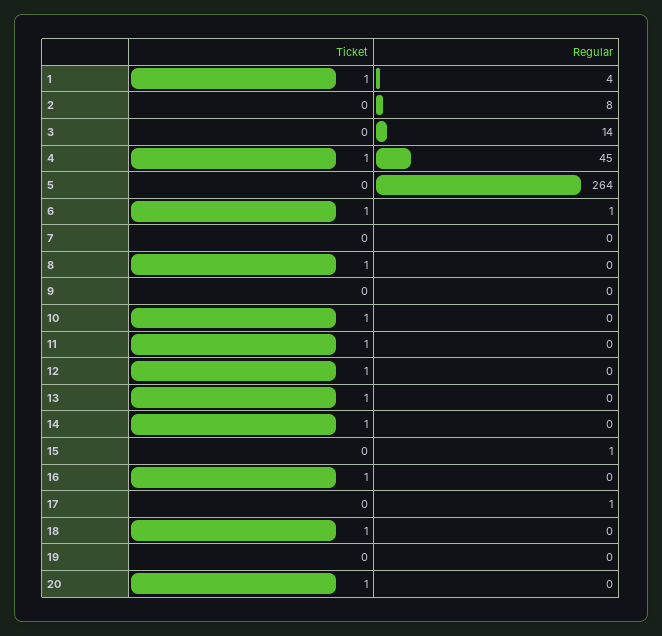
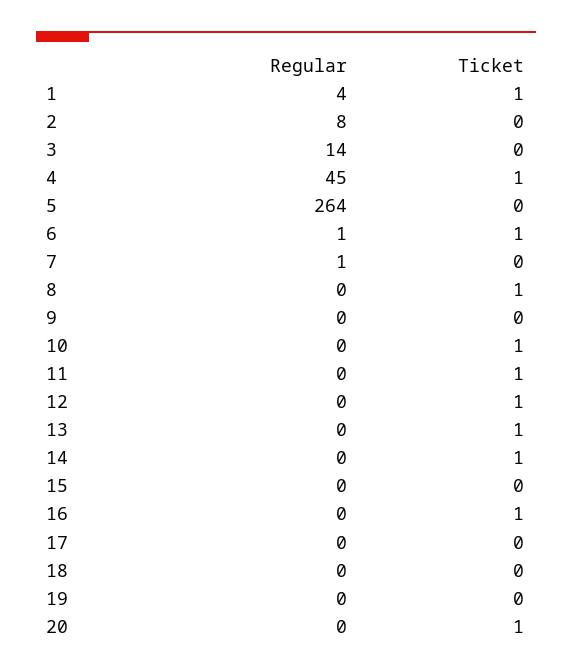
Regular, 7: 0 -> 1
Regular, 15: 1 -> 0
Regular, 17: 1 -> 0
Ticket, 18: 1 -> 0

